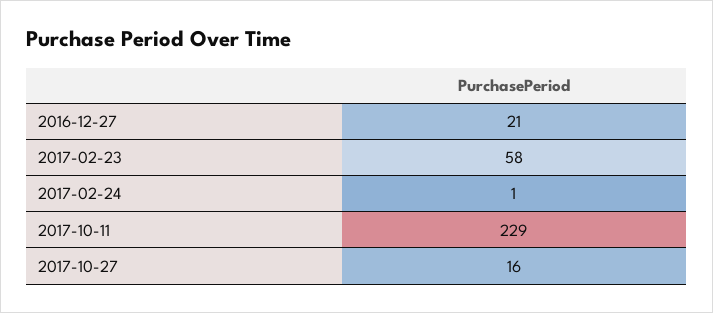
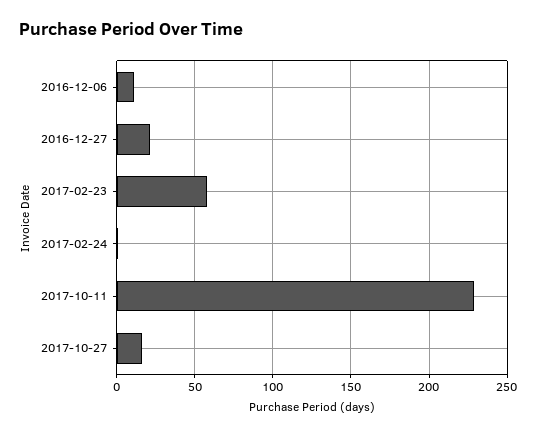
2016-12-06: none -> 10

